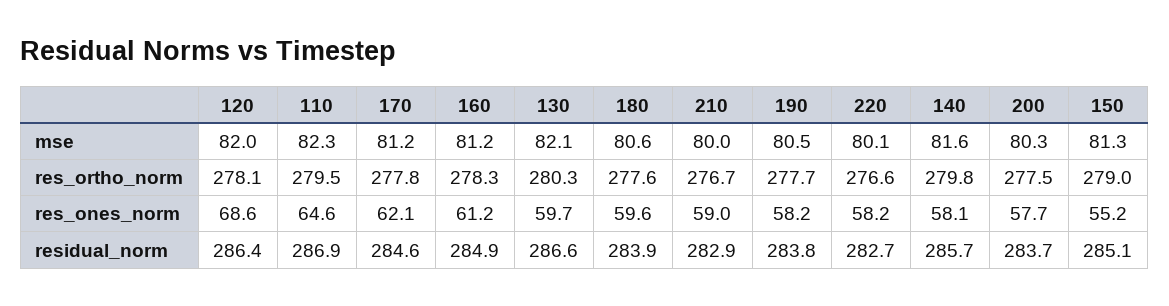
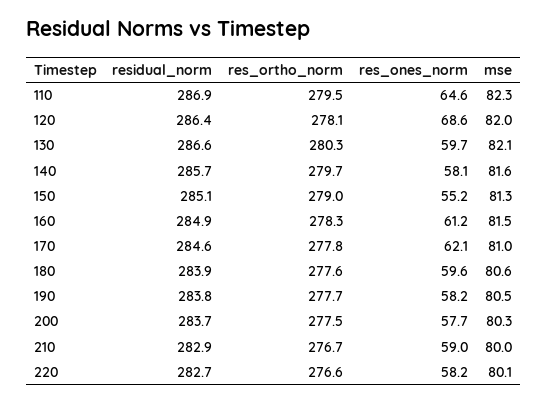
170, mse: 81.2 -> 81
160, mse: 81.2 -> 81.5
140, res_ortho_norm: 279.8 -> 279.7

